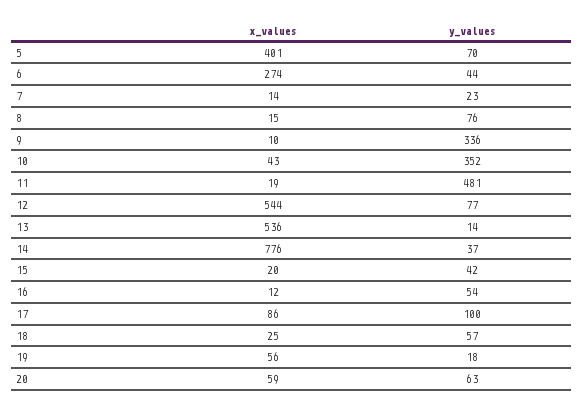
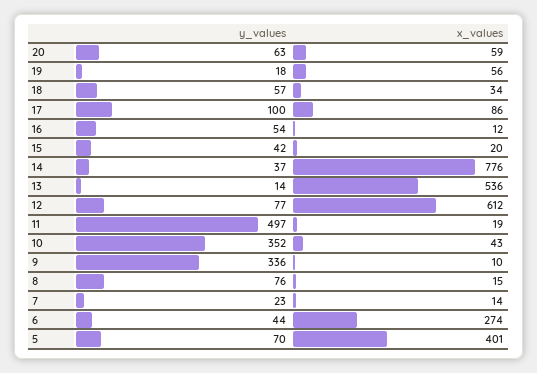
y_values, 11: 481 -> 497
x_values, 12: 544 -> 612
x_values, 18: 25 -> 34

